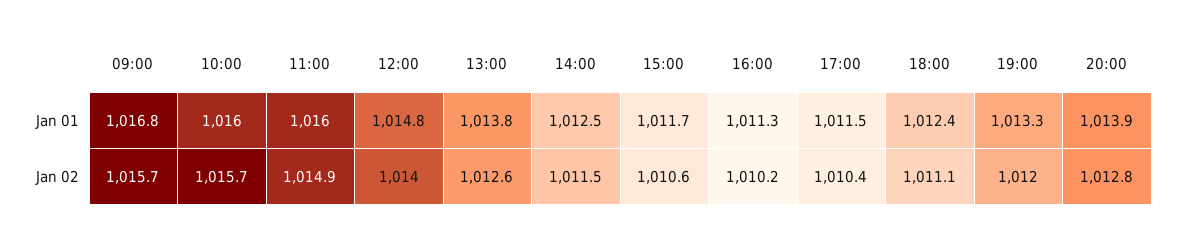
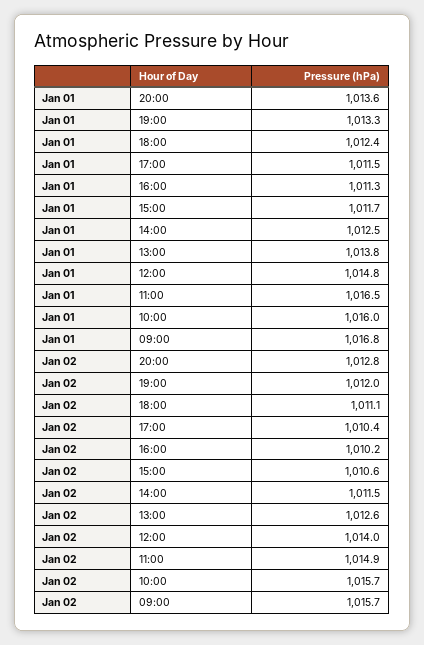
11:00, Jan 01: 1016 -> 1016.5
20:00, Jan 01: 1013.9 -> 1013.6

